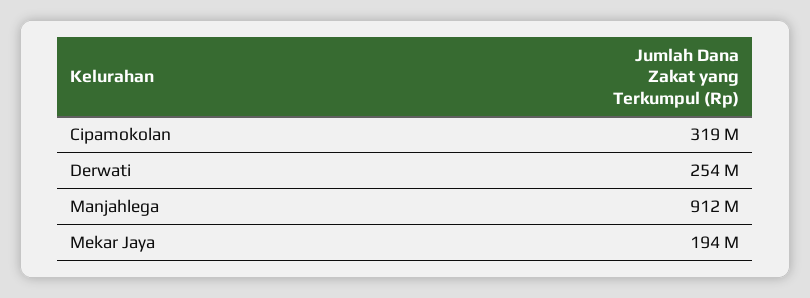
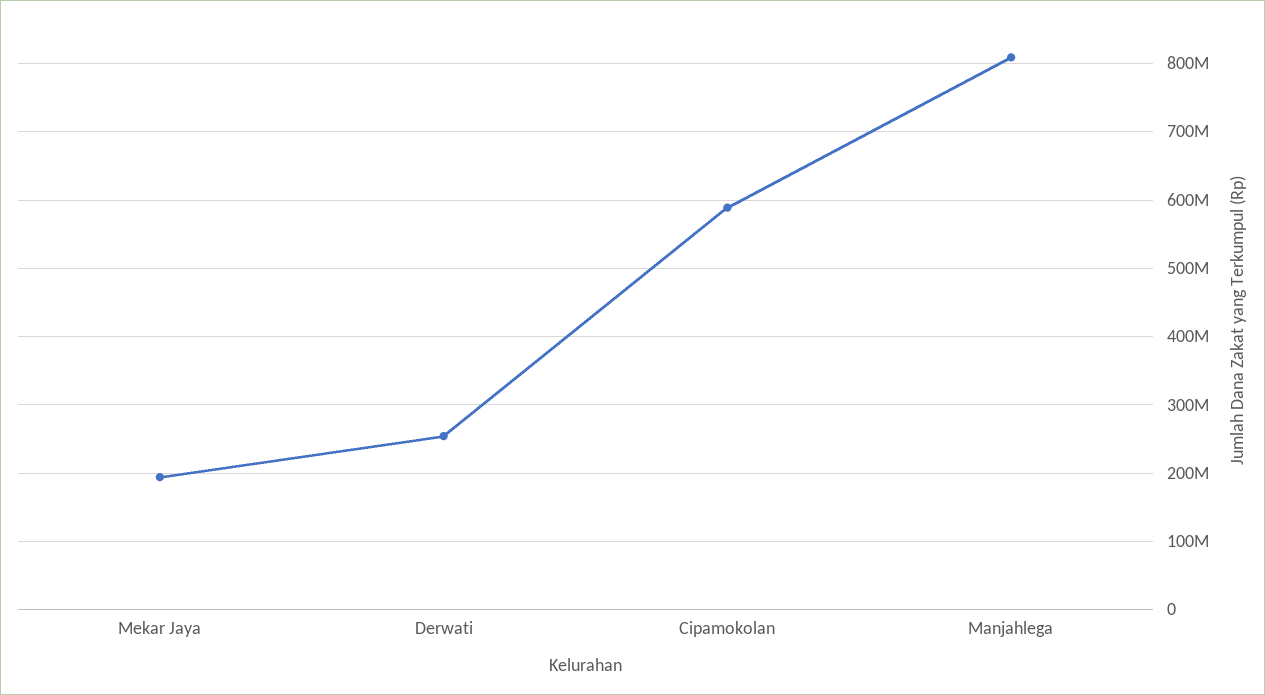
Cipamokolan: 319000000 -> 590000000
Manjahlega: 912000000 -> 810000000

